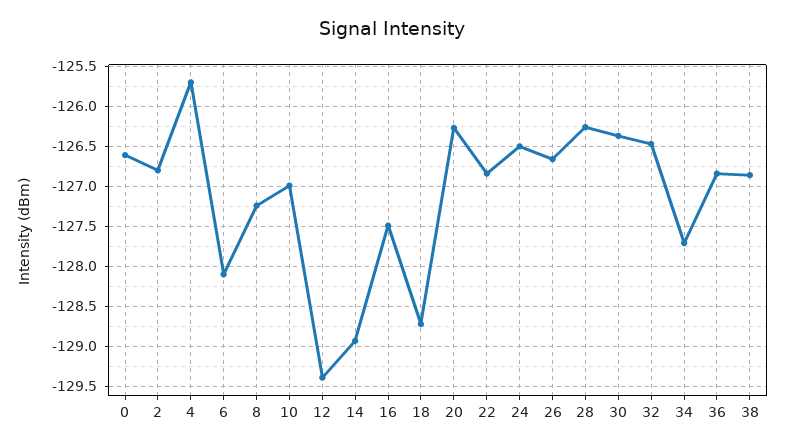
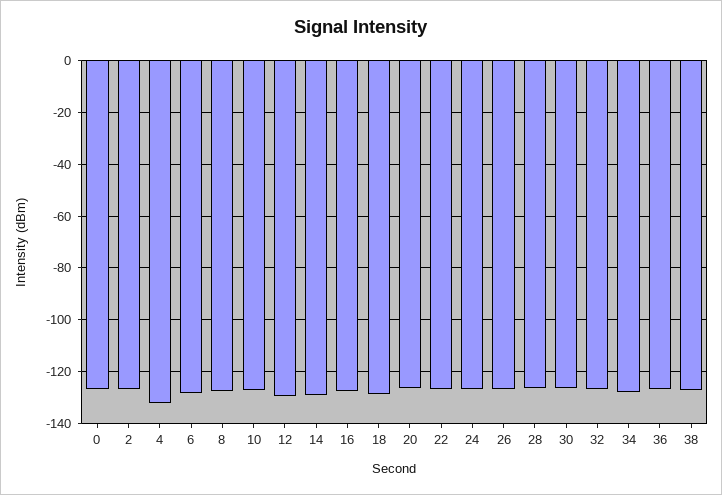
4: -125.7 -> -132.5

